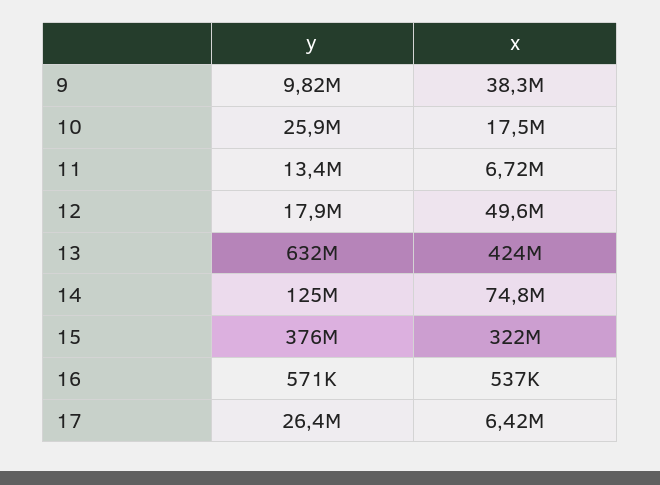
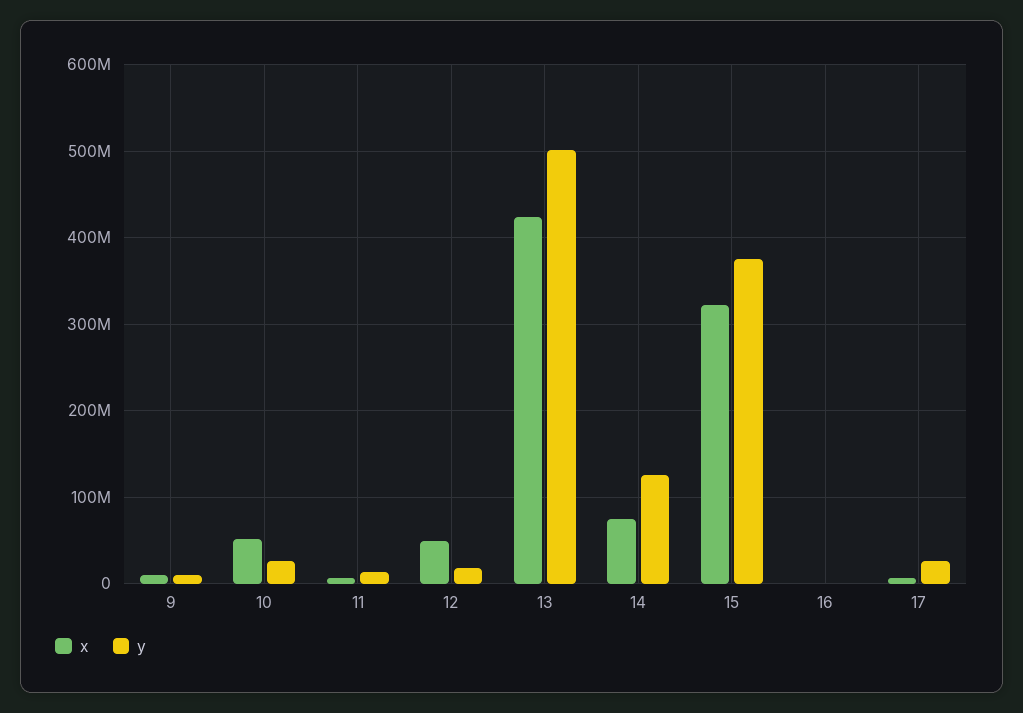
x, 9: 38300000 -> 10000000
x, 10: 17500000 -> 50000000
y, 13: 632000000 -> 500000000

